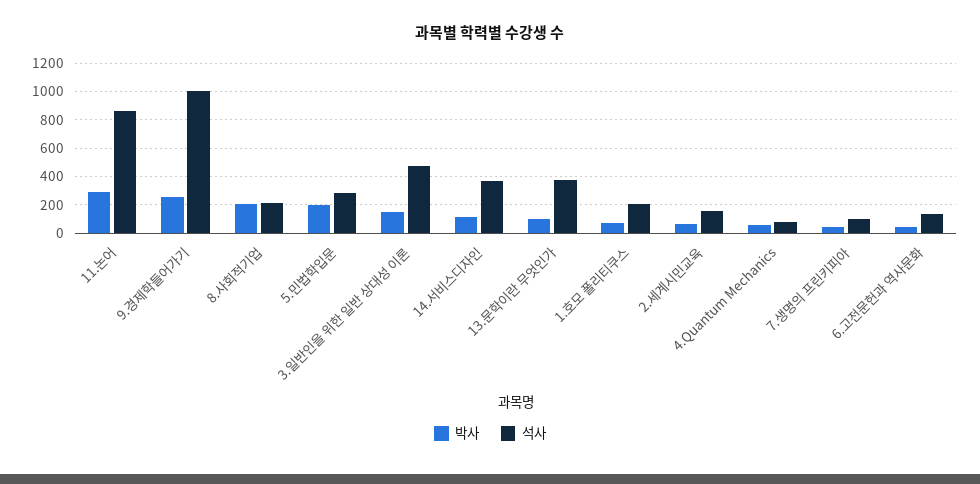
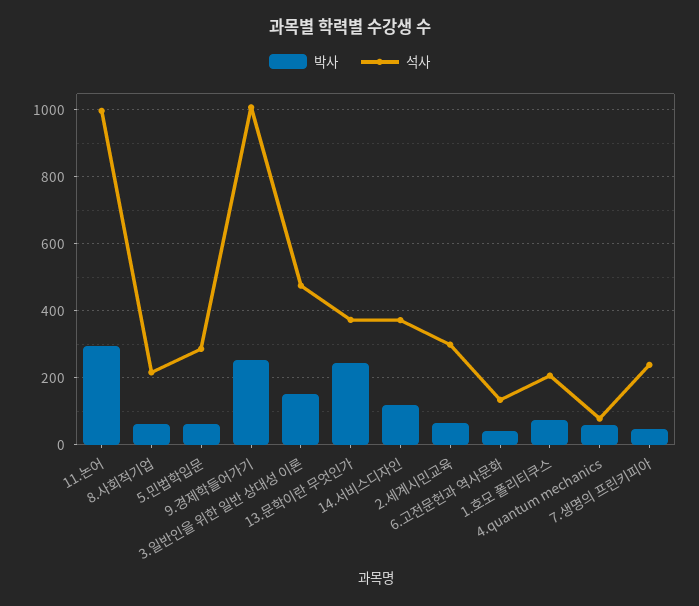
석사, 11.논어: 850 -> 1000
박사, 8.사회적기업: 200 -> 60
박사, 5.민법학입문: 200 -> 60
박사, 13.문학이란 무엇인가: 100 -> 240
석사, 2.세계시민교육: 150 -> 300
석사, 7.생명의 프린키피아: 100 -> 240

